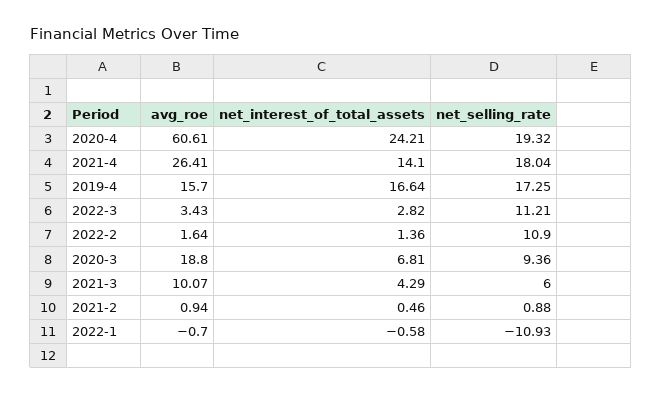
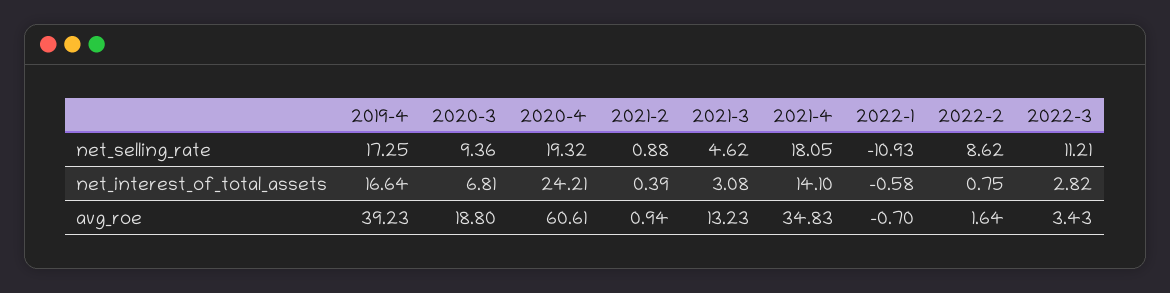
avg_roe, 2021-4: 26.41 -> 34.83
net_selling_rate, 2021-4: 18.04 -> 18.05
avg_roe, 2019-4: 15.7 -> 39.23
net_interest_of_total_assets, 2022-2: 1.36 -> 0.75
net_selling_rate, 2022-2: 10.9 -> 8.62
avg_roe, 2021-3: 10.07 -> 13.23
net_interest_of_total_assets, 2021-3: 4.29 -> 3.08
net_selling_rate, 2021-3: 6 -> 4.62
net_interest_of_total_assets, 2021-2: 0.46 -> 0.39

